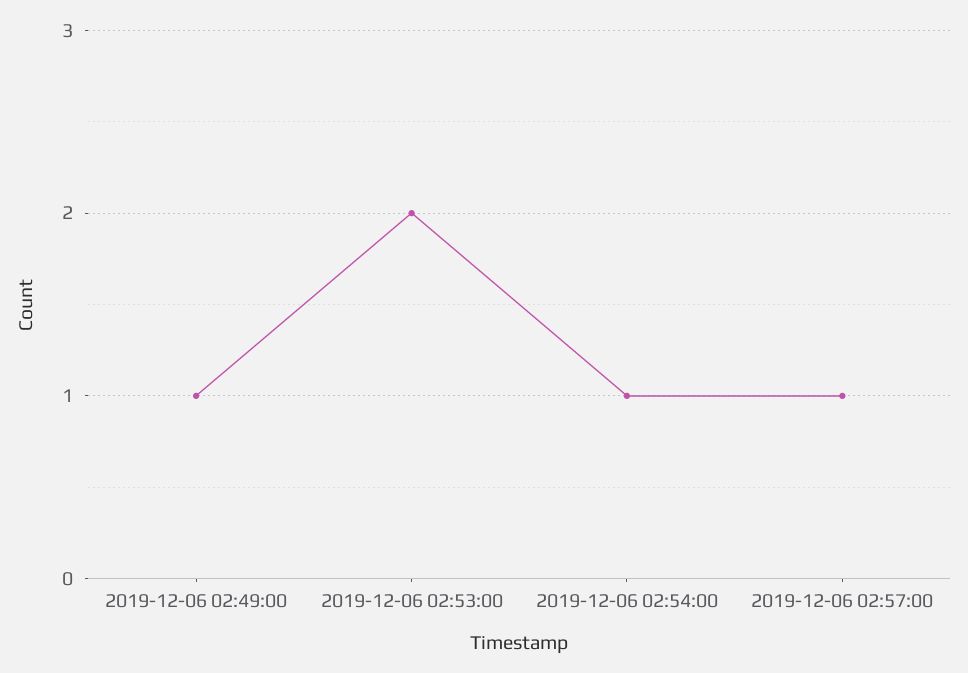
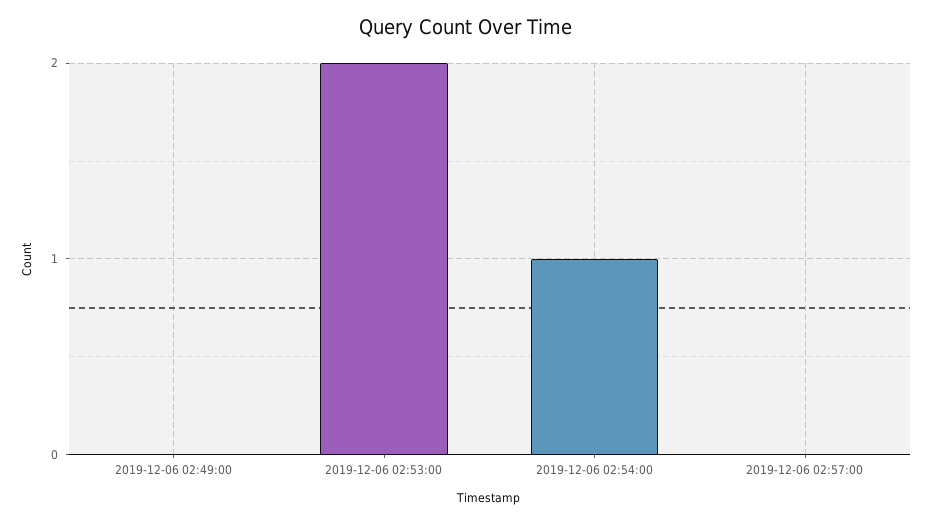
2019-12-06 02:49:00: 1 -> 0
2019-12-06 02:57:00: 1 -> 0

